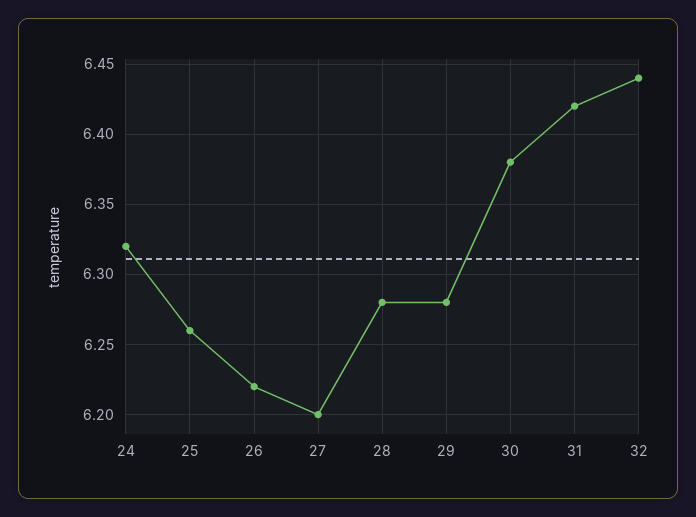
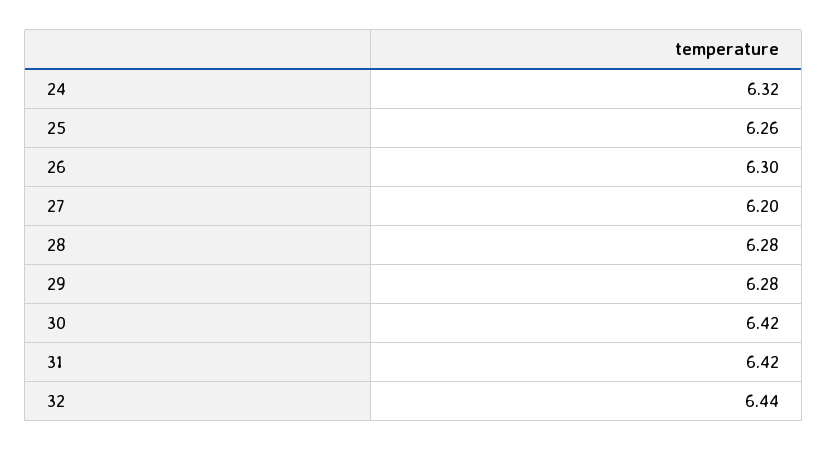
26: 6.22 -> 6.3
30: 6.38 -> 6.42

